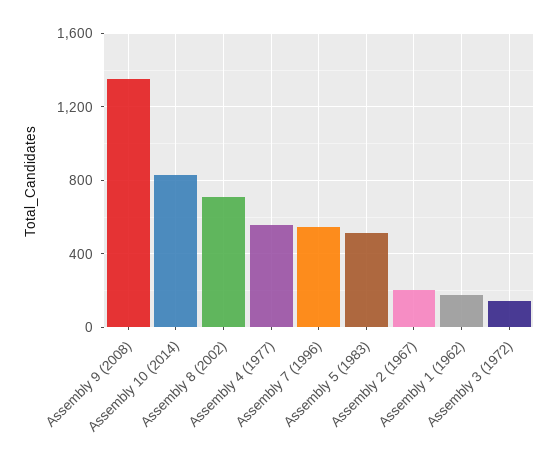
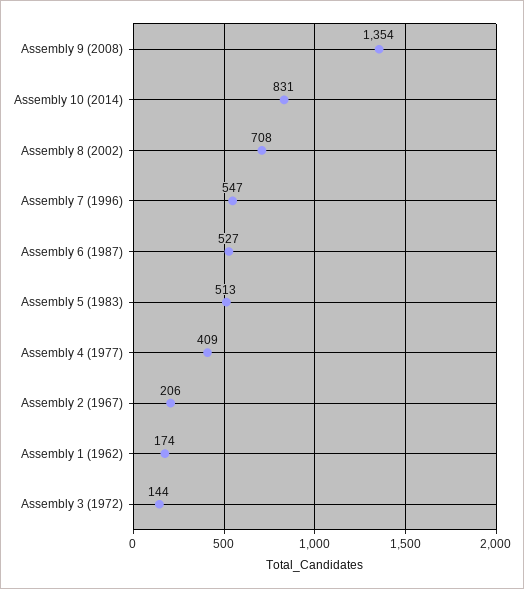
Assembly 4 (1977): 550 -> 409
Assembly 6 (1987): none -> 527

